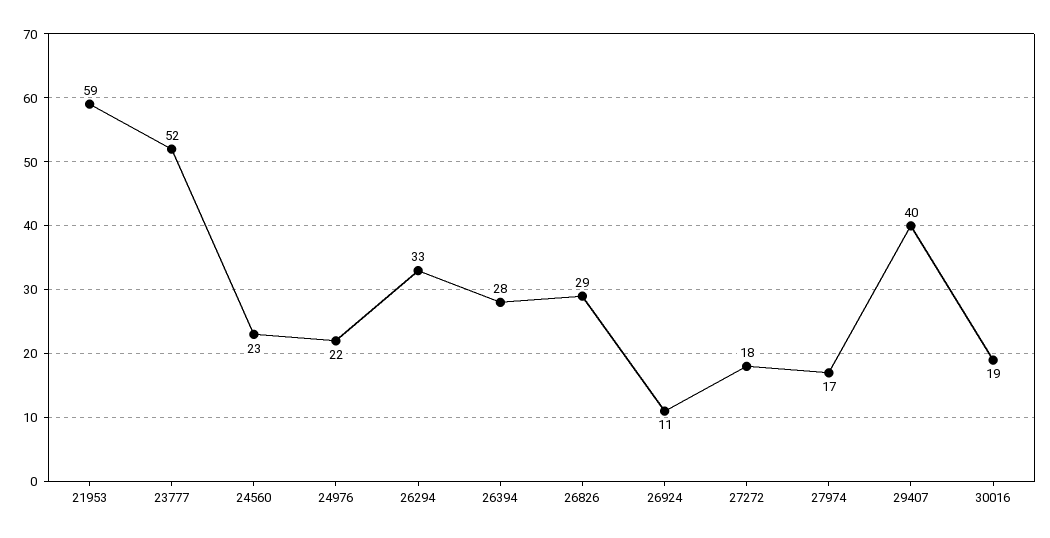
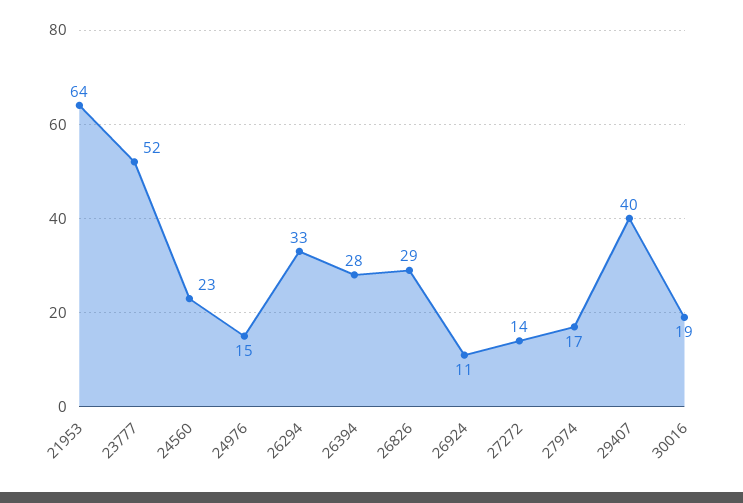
21953: 59 -> 64
24976: 22 -> 15
27272: 18 -> 14

